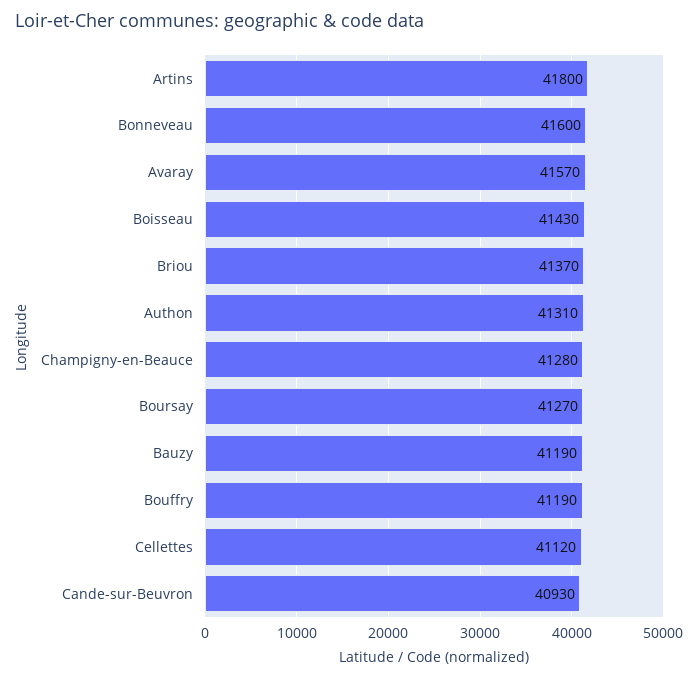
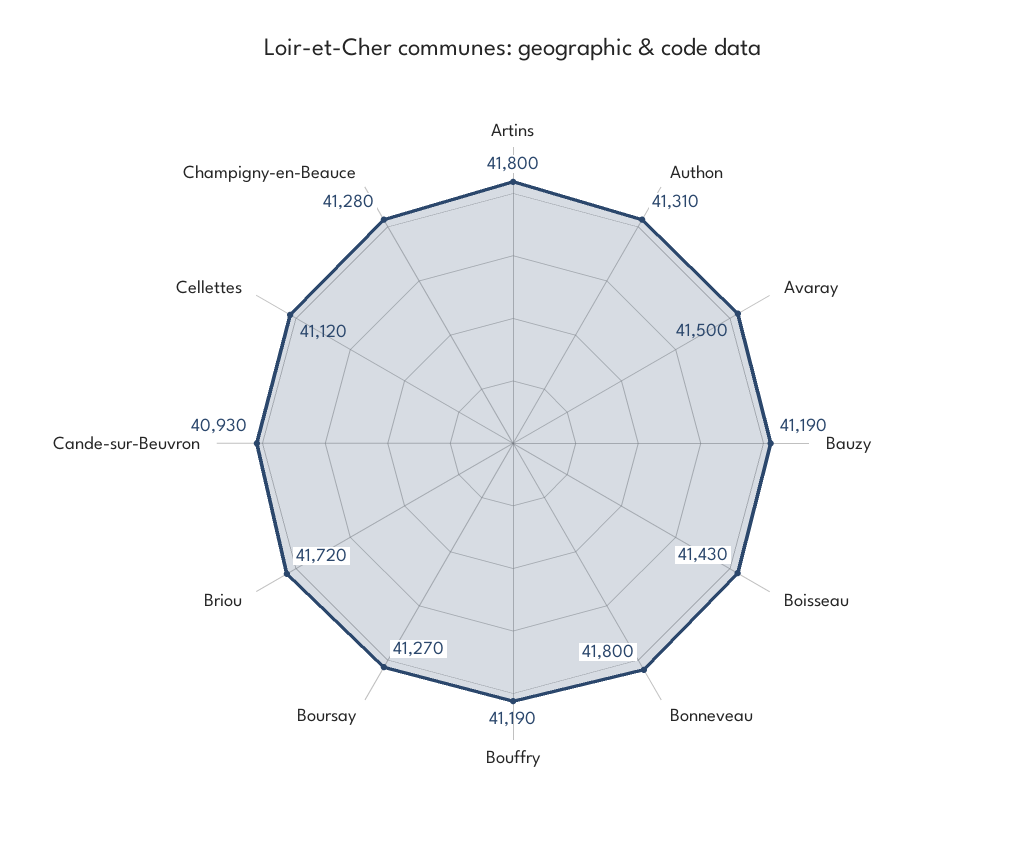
Bonneveau: 41600 -> 41800
Avaray: 41570 -> 41500
Briou: 41370 -> 41720

